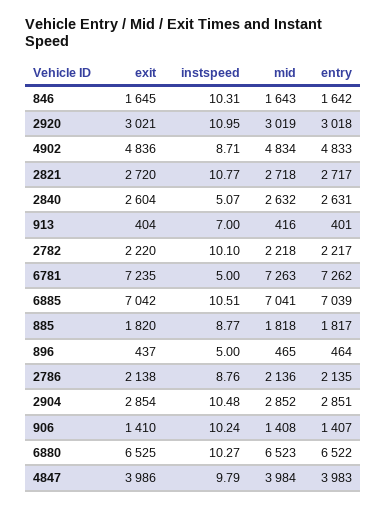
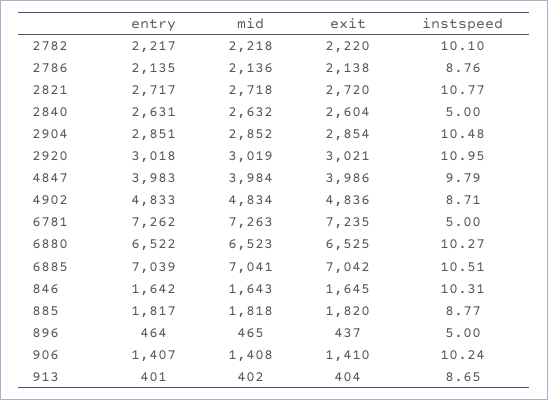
instspeed, 2840: 5.07 -> 5
instspeed, 913: 7 -> 8.65
mid, 913: 416 -> 402

